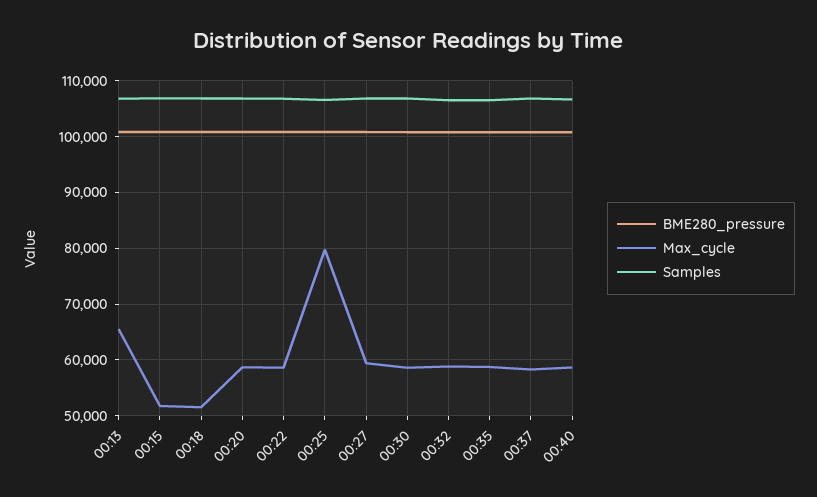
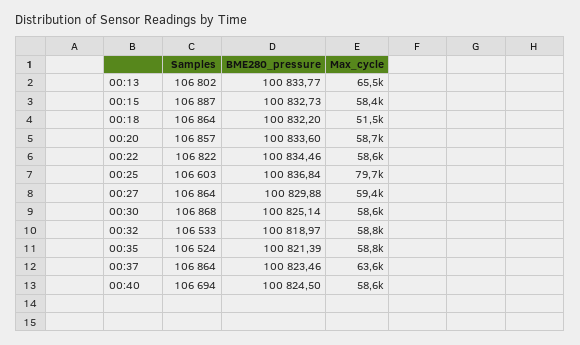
Max_cycle, 00:15: 52000 -> 58400
Max_cycle, 00:37: 58000 -> 63600

